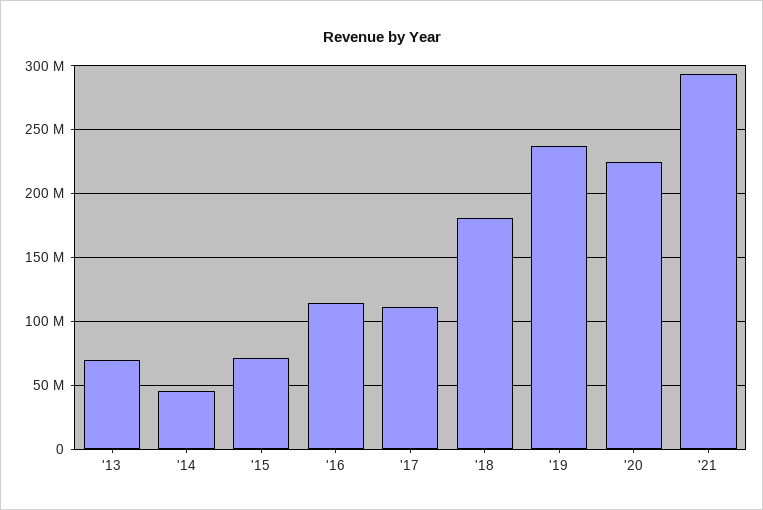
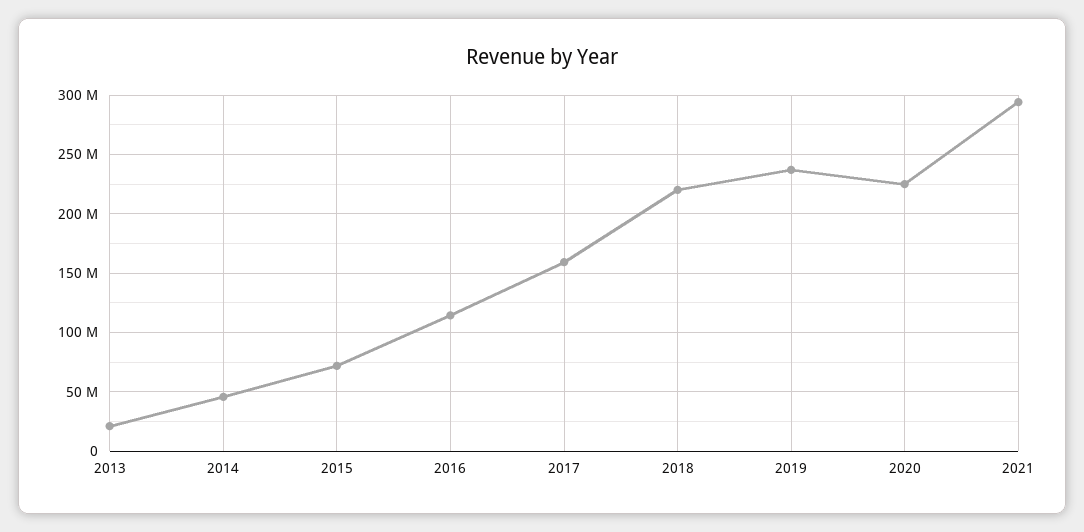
'13: 70000000 -> 20000000
'17: 110000000 -> 160000000
'18: 180000000 -> 220000000

